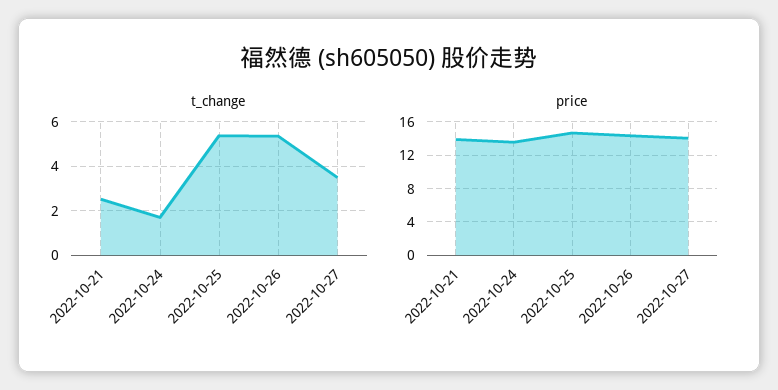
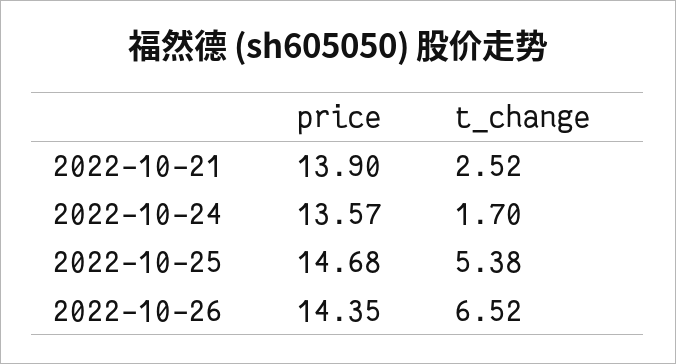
t_change, 2022-10-26: 5.5 -> 6.52
t_change, 2022-10-27: 3.5 -> none
price, 2022-10-27: 14 -> none

